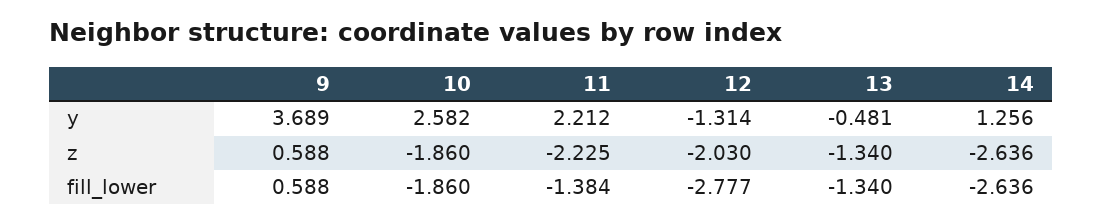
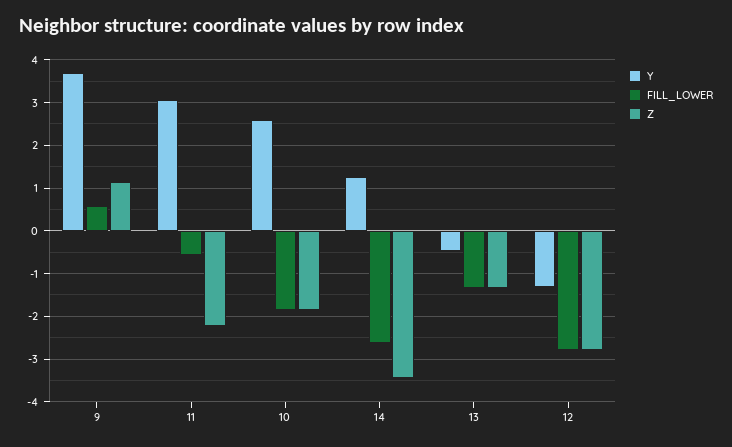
y, 11: 2.212 -> 3
z, 9: 0.588 -> 1.2
z, 12: -2.03 -> -2.8
z, 14: -2.636 -> -3.4
fill_lower, 11: -1.384 -> -0.6

